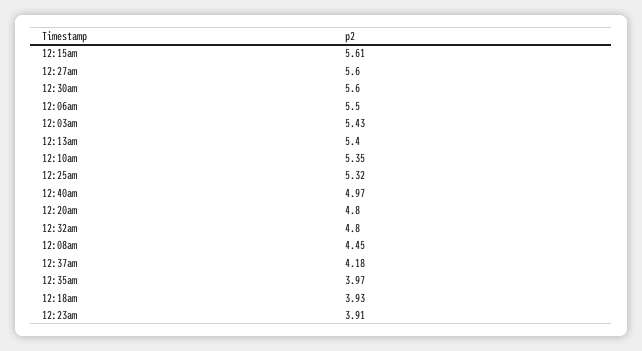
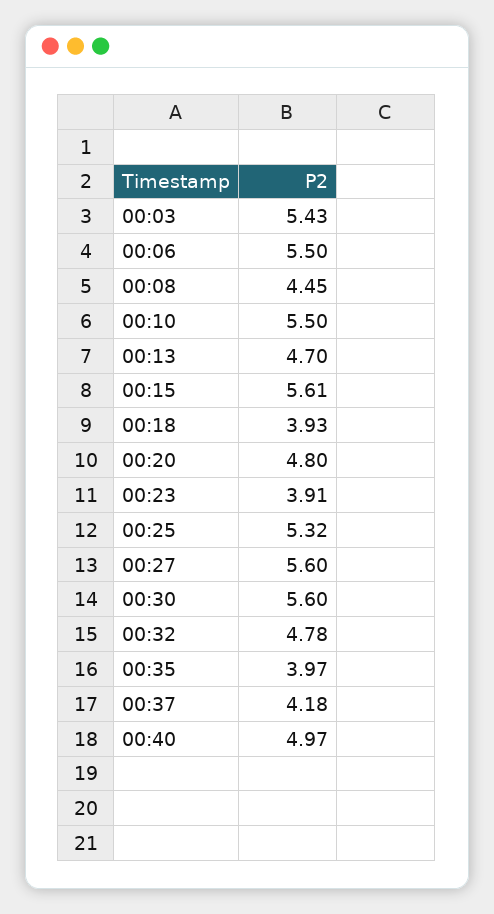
12:13am: 5.4 -> 4.7
12:10am: 5.35 -> 5.5
12:32am: 4.8 -> 4.78

